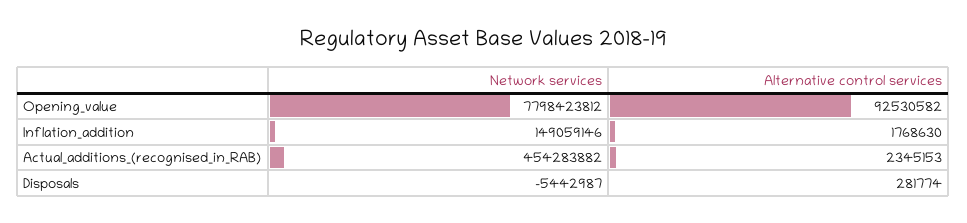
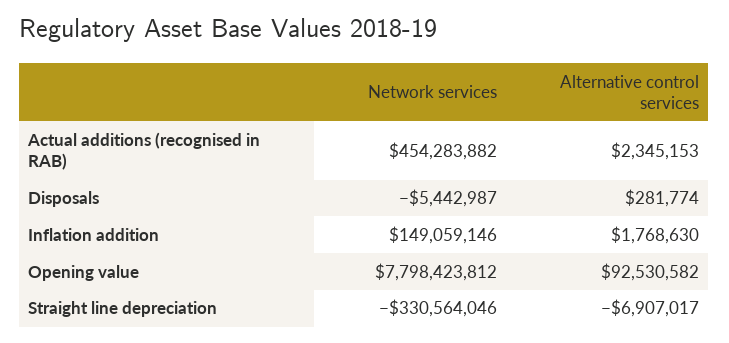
Network services, Straight line depreciation: none -> -330564046
Alternative control services, Straight line depreciation: none -> -6907017

